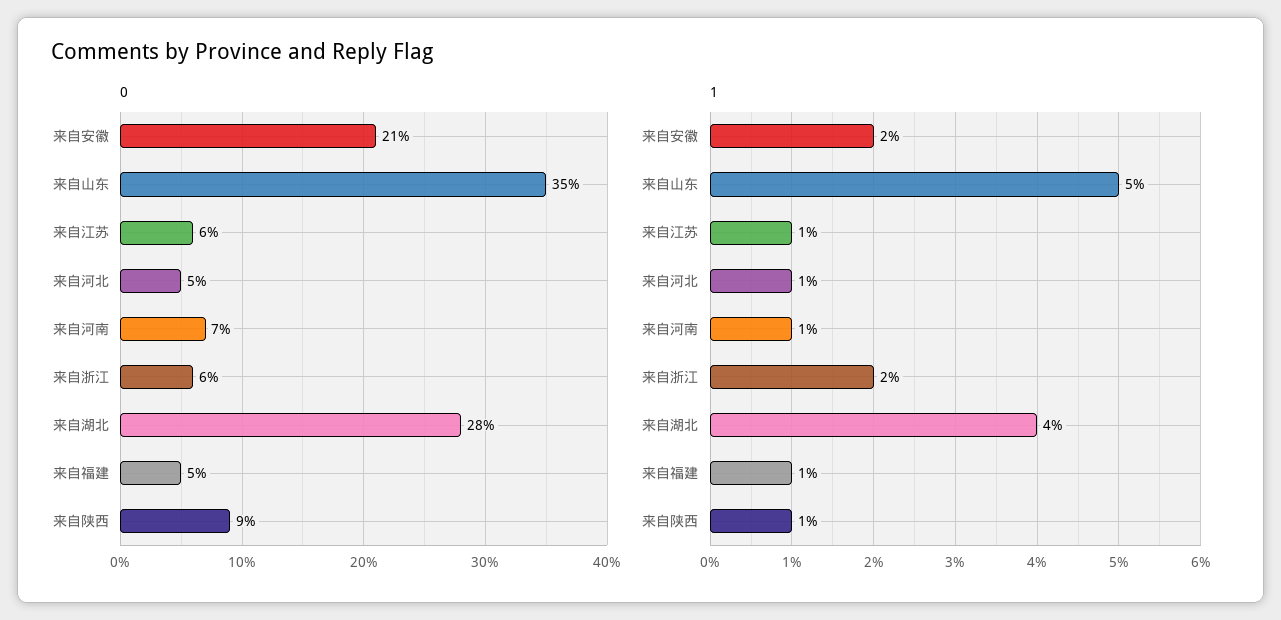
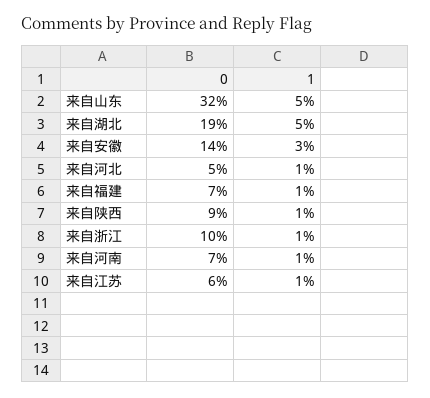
0, 来自安徽: 21 -> 14
0, 来自山东: 35 -> 32
0, 来自浙江: 6 -> 10
0, 来自湖北: 28 -> 19
0, 来自福建: 5 -> 7
1, 来自安徽: 2 -> 3
1, 来自浙江: 2 -> 1
1, 来自湖北: 4 -> 5

